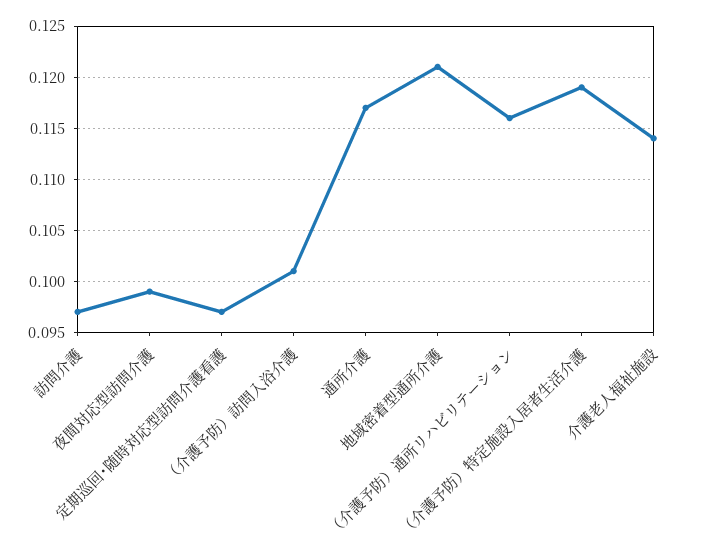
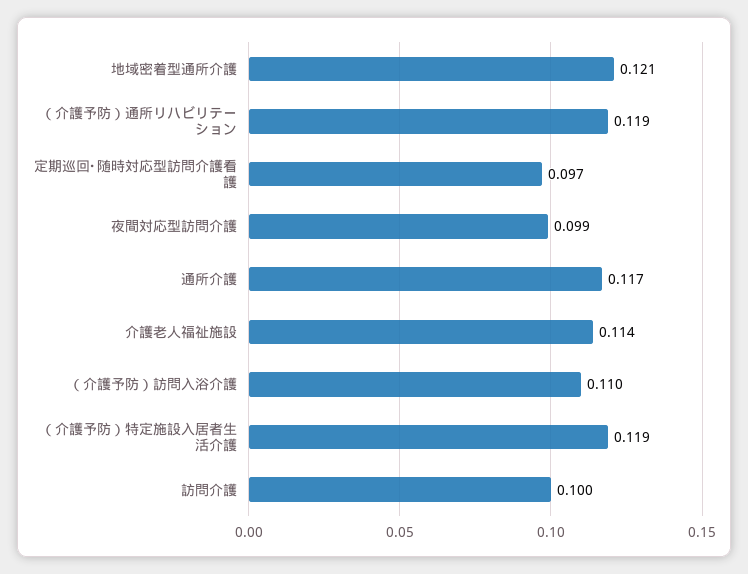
訪問介護: 0.097 -> 0.1
（介護予防）訪問入浴介護: 0.101 -> 0.11
（介護予防）通所リハビリテーション: 0.116 -> 0.119

